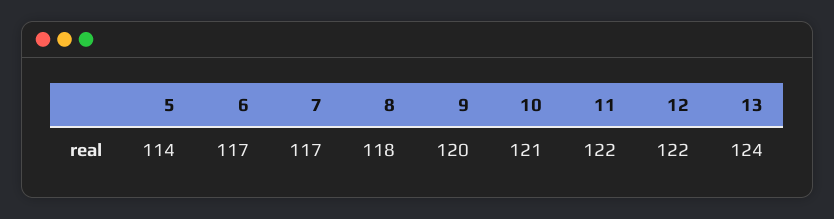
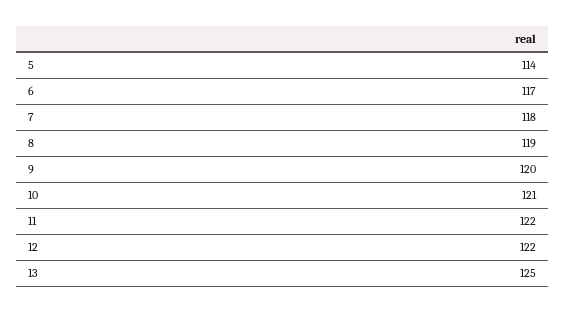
7: 117 -> 118
8: 118 -> 119
13: 124 -> 125

